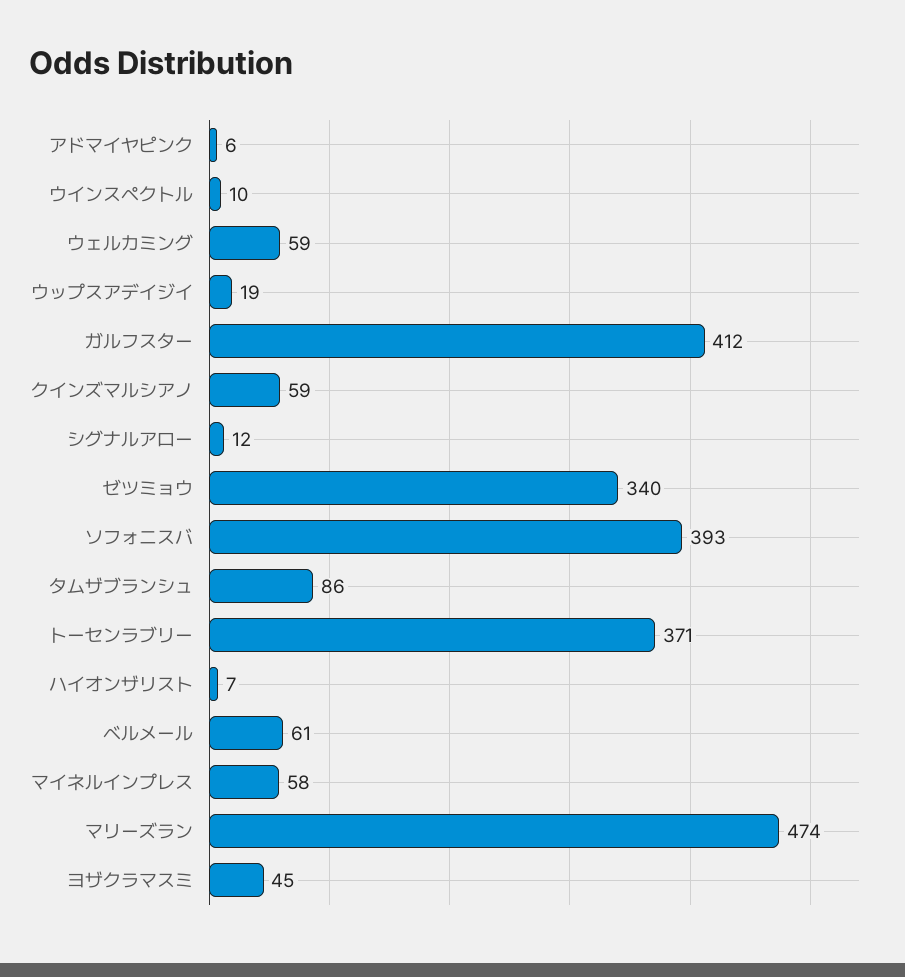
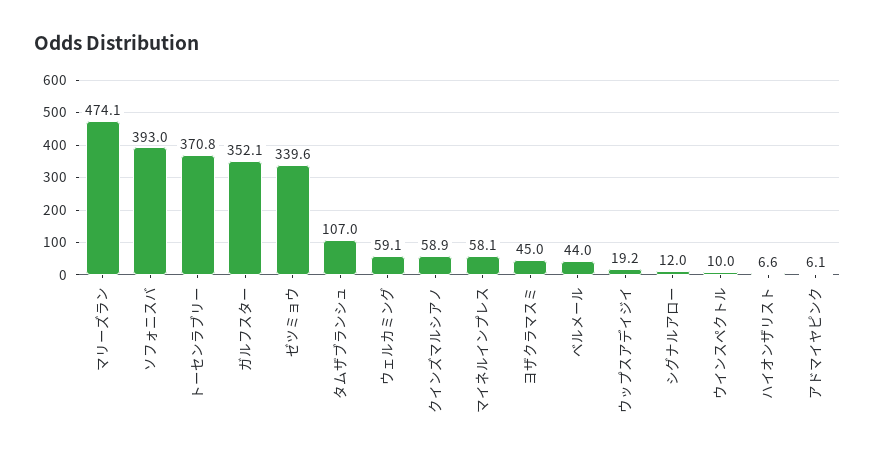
ガルフスター: 412 -> 352.1
タムザブランシュ: 86 -> 107
ベルメール: 61 -> 44

